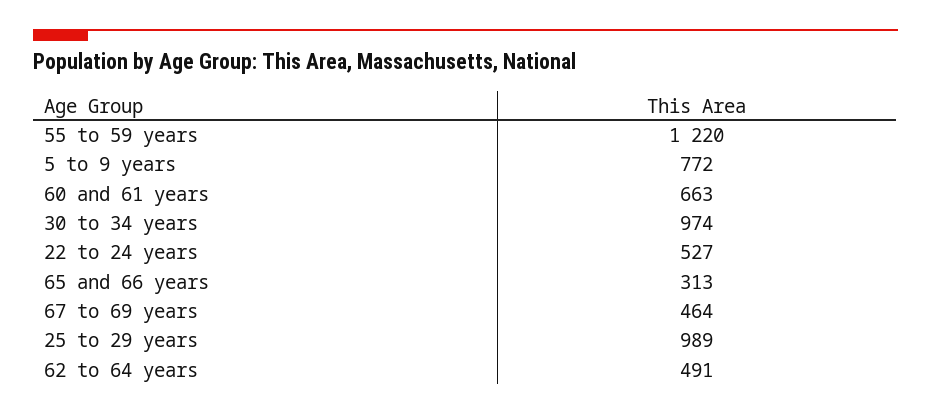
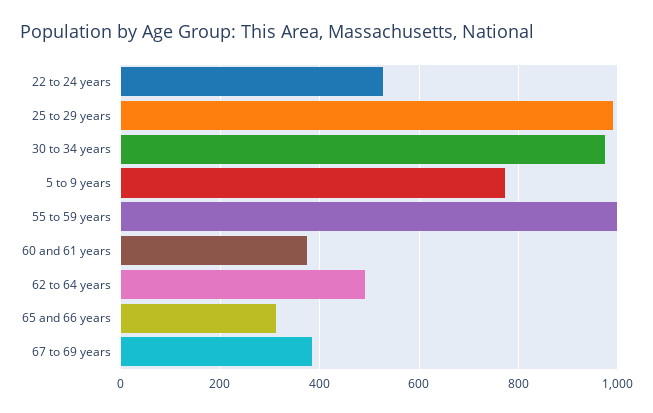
55 to 59 years: 1220 -> 1000
60 and 61 years: 663 -> 380
67 to 69 years: 464 -> 380

